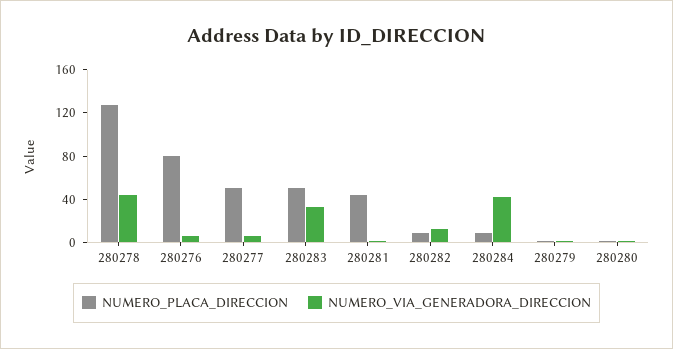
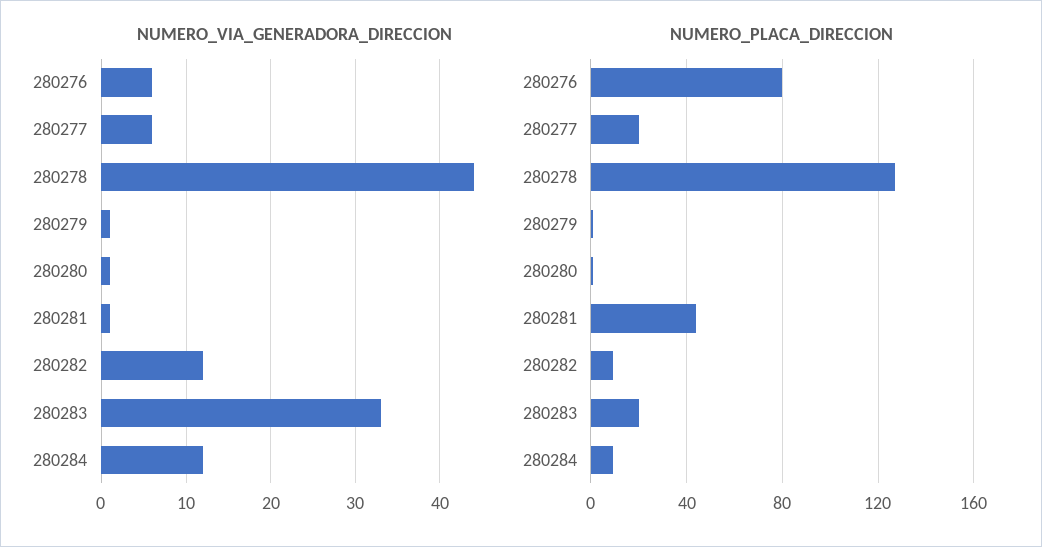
NUMERO_PLACA_DIRECCION, 280277: 50 -> 20
NUMERO_PLACA_DIRECCION, 280283: 50 -> 20
NUMERO_VIA_GENERADORA_DIRECCION, 280284: 40 -> 12

